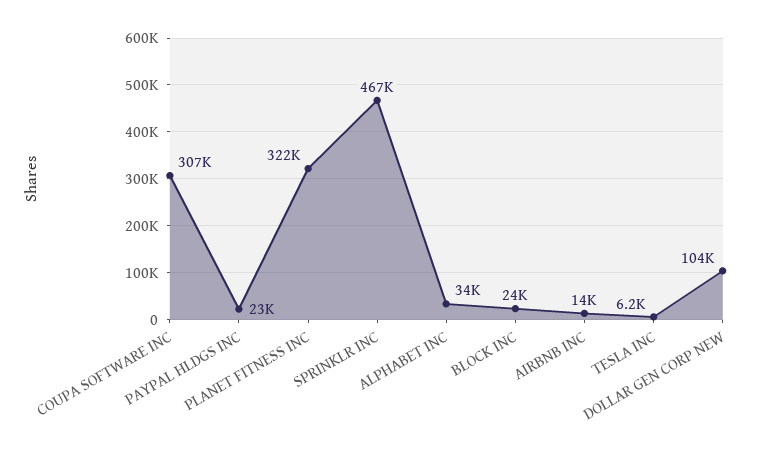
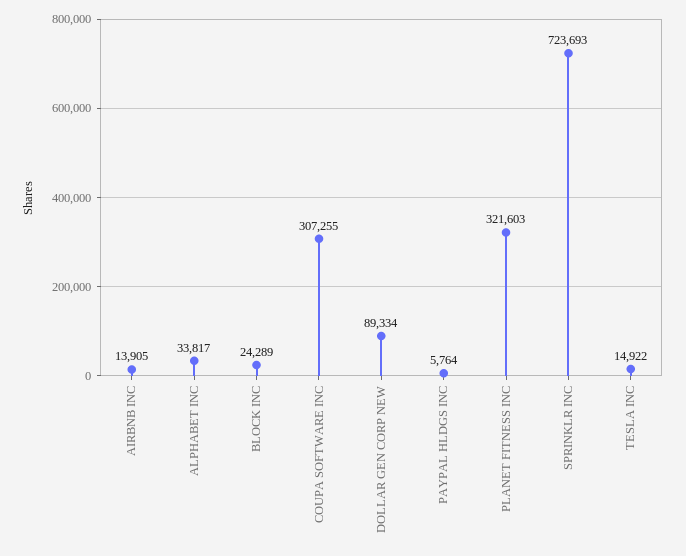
PAYPAL HLDGS INC: 23000 -> 5764
SPRINKLR INC: 467000 -> 723693
TESLA INC: 6200 -> 14922
DOLLAR GEN CORP NEW: 104000 -> 89334

